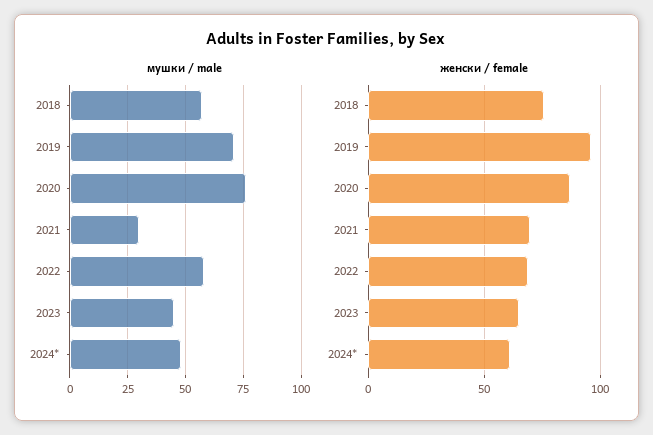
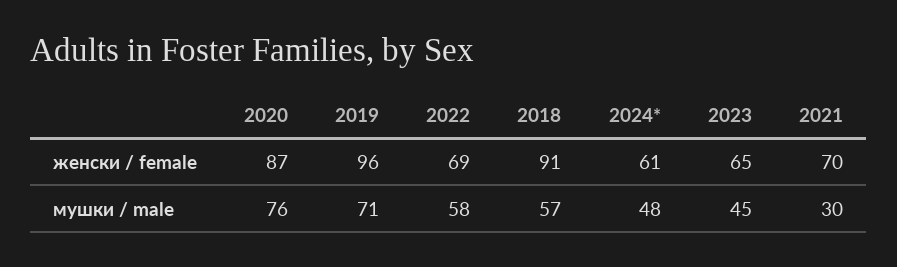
женски / female, 2018: 75 -> 91

